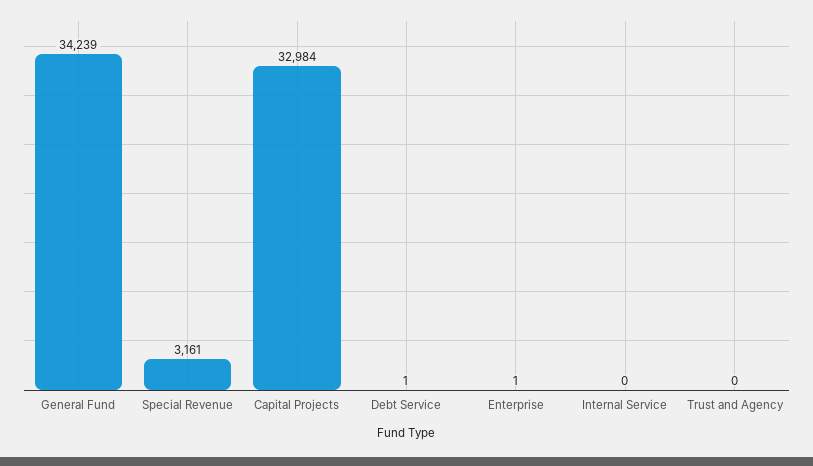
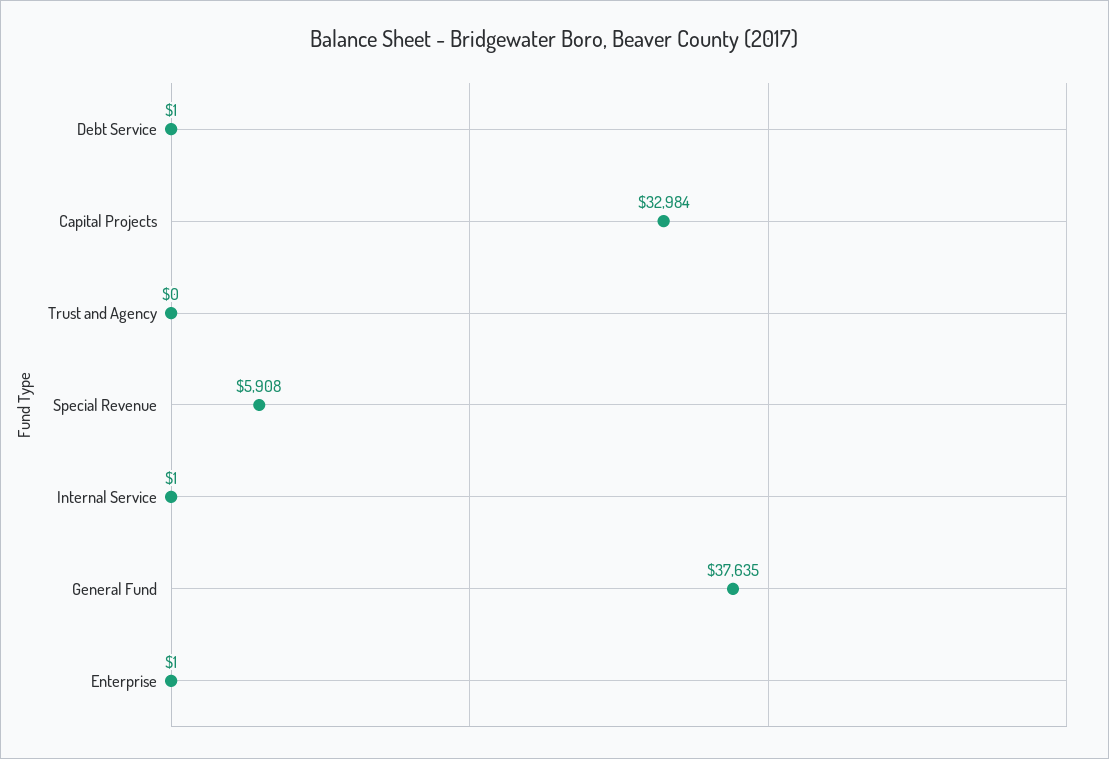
General Fund: 34239 -> 37635
Special Revenue: 3161 -> 5908
Internal Service: 0 -> 1

